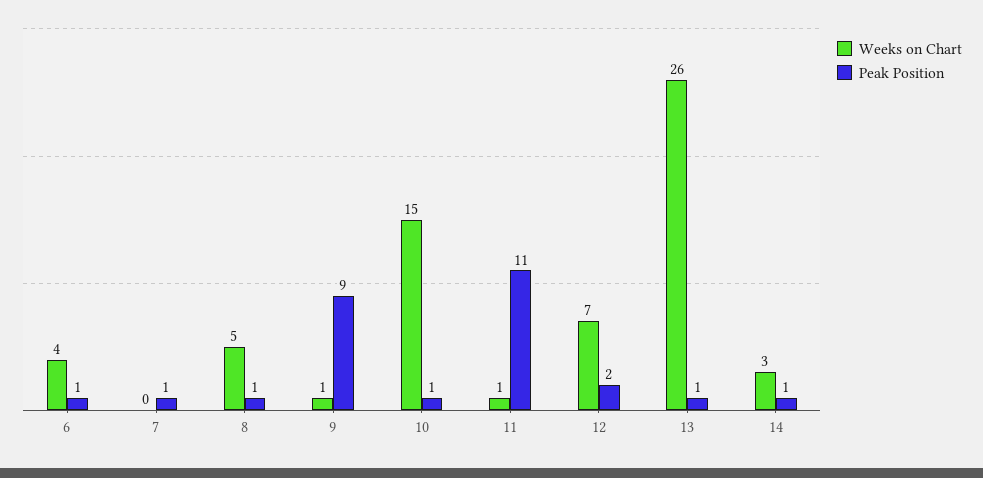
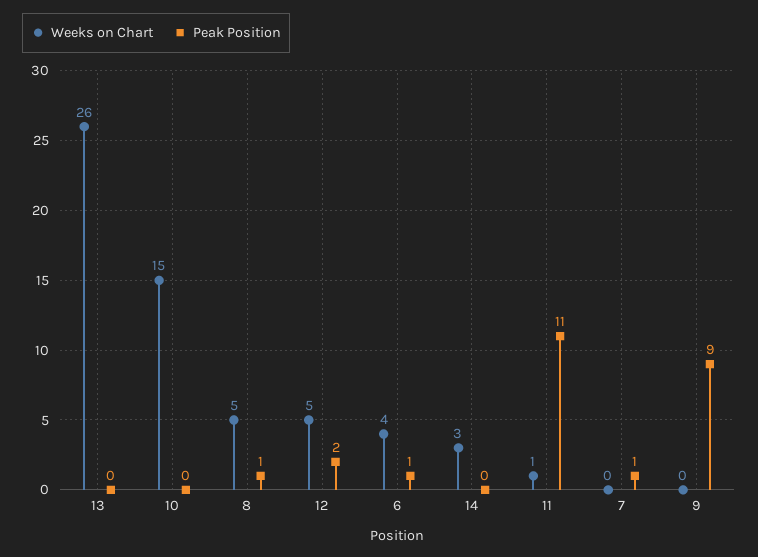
Weeks on Chart, 9: 1 -> 0
Peak Position, 10: 1 -> 0
Weeks on Chart, 12: 7 -> 5
Peak Position, 13: 1 -> 0
Peak Position, 14: 1 -> 0

